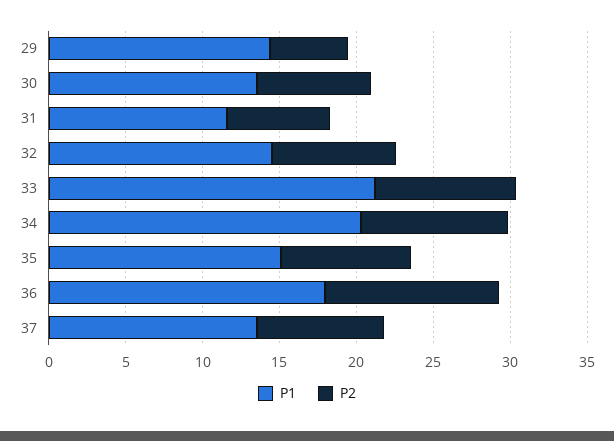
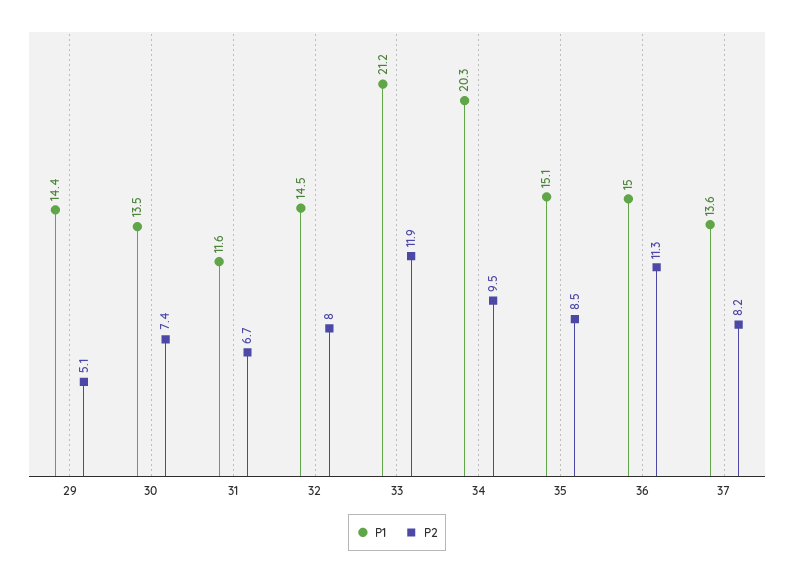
P2, 33: 9 -> 11.9
P1, 36: 18 -> 15

